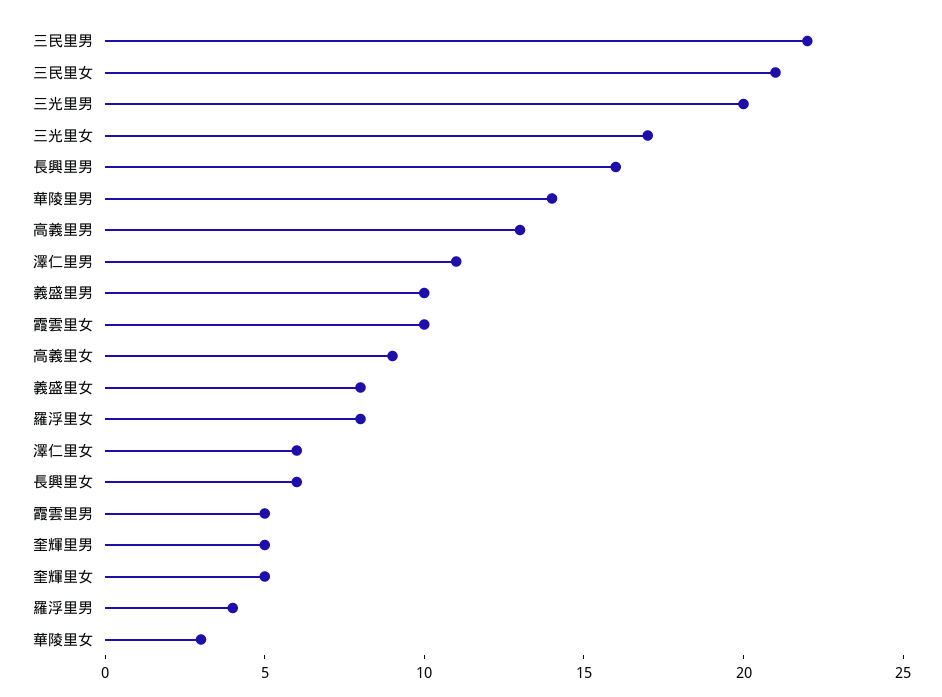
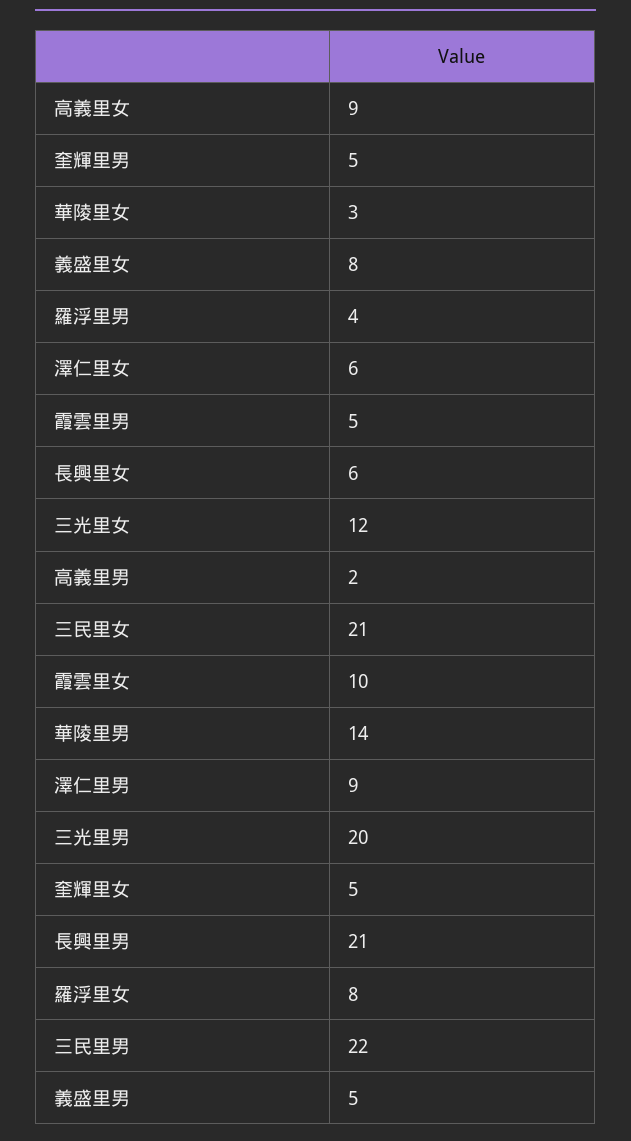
三光里女: 17 -> 12
長興里男: 16 -> 21
高義里男: 13 -> 2
澤仁里男: 11 -> 9
義盛里男: 10 -> 5

